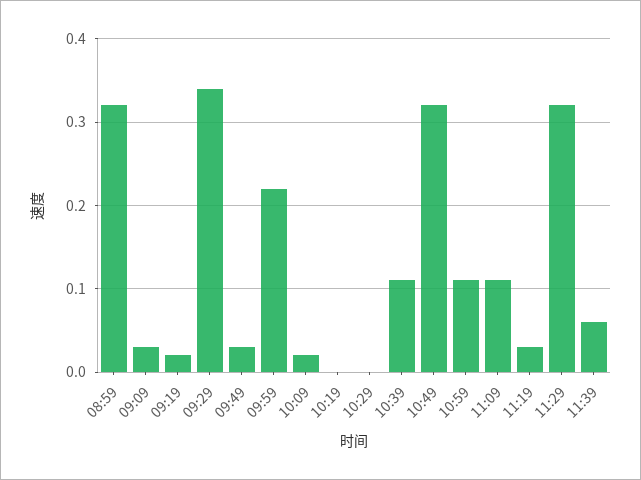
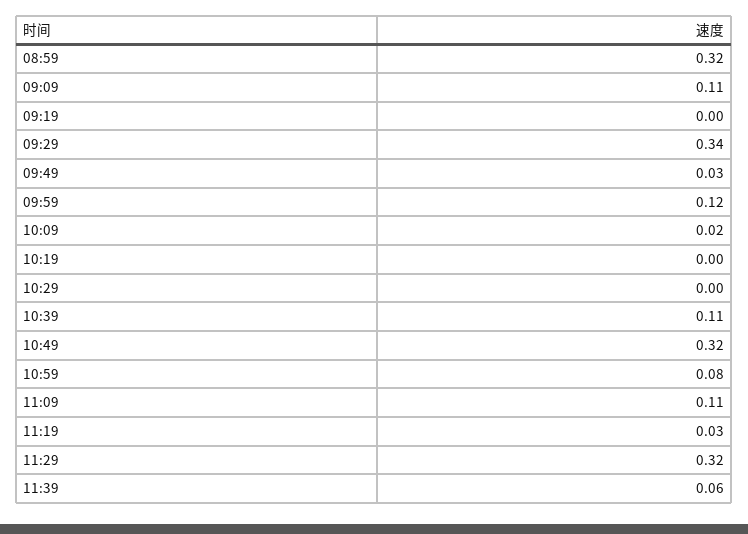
09:09: 0.03 -> 0.11
09:19: 0.02 -> 0
09:59: 0.22 -> 0.12
10:59: 0.11 -> 0.08

